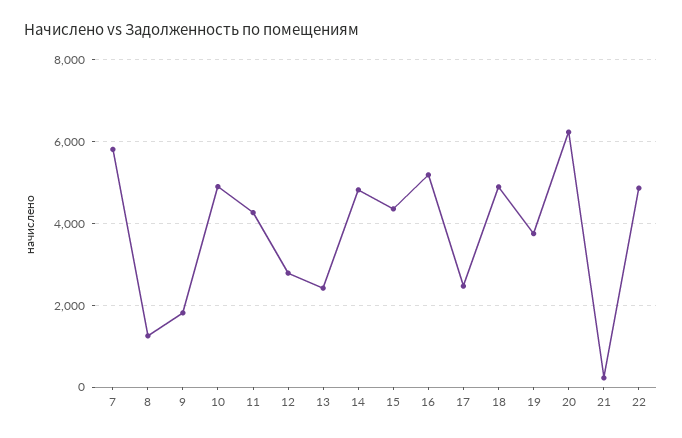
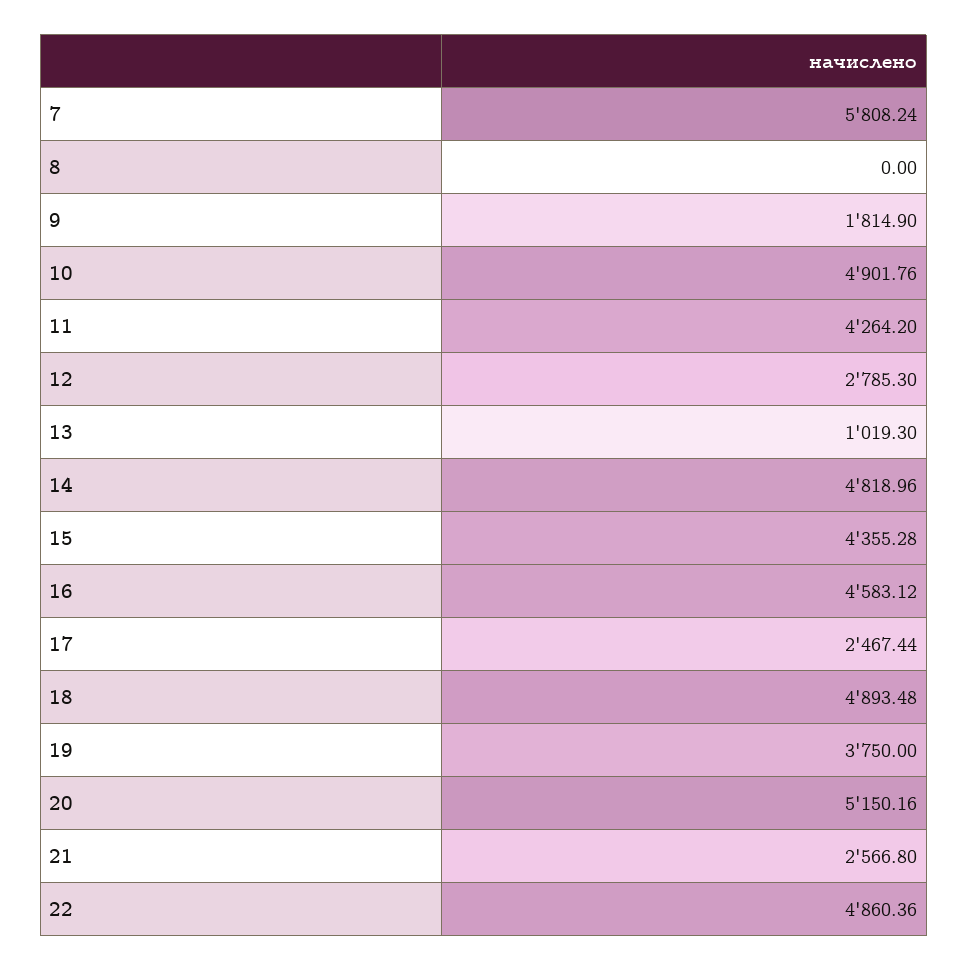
8: 1200 -> 0
13: 2400 -> 1019.3
16: 5200 -> 4583.12
20: 6200 -> 5150.16
21: 200 -> 2566.8

